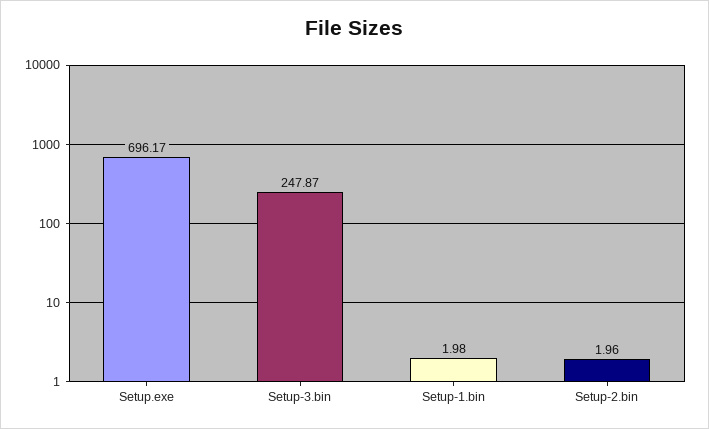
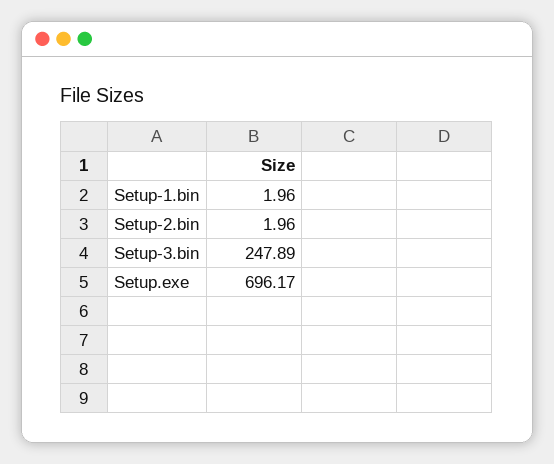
Setup-3.bin: 247.87 -> 247.89
Setup-1.bin: 1.98 -> 1.96

